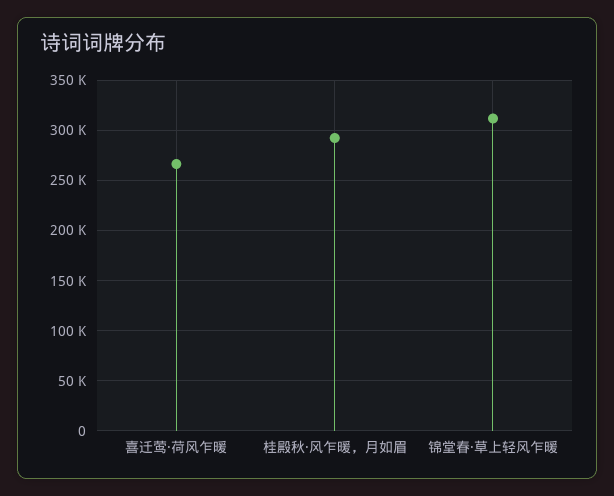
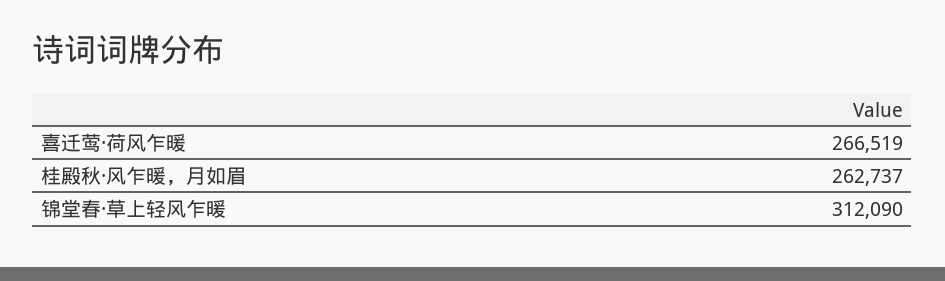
桂殿秋·风乍暖，月如眉: 290000 -> 262737

